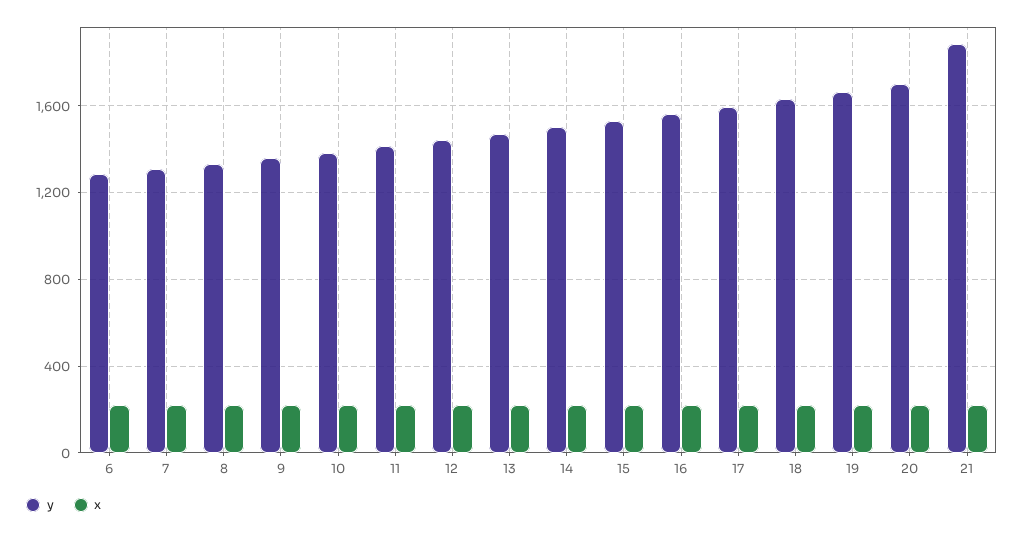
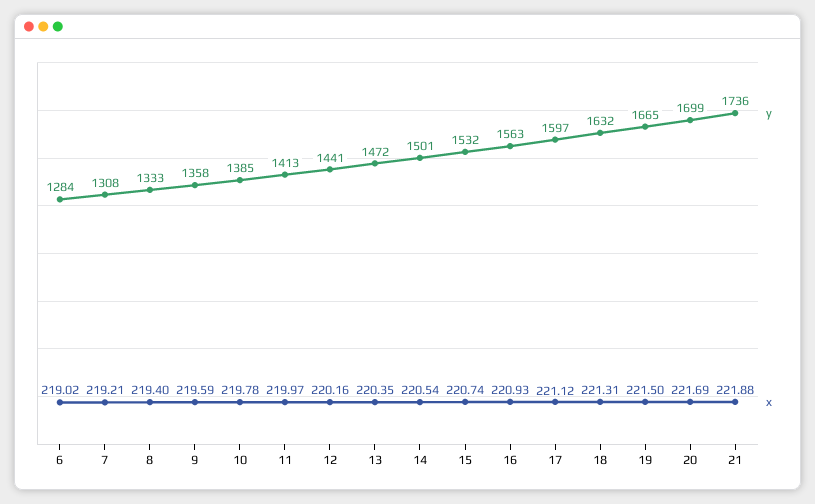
y, 21: 1900 -> 1736

